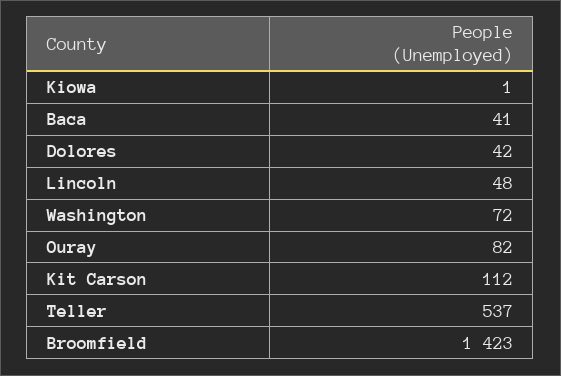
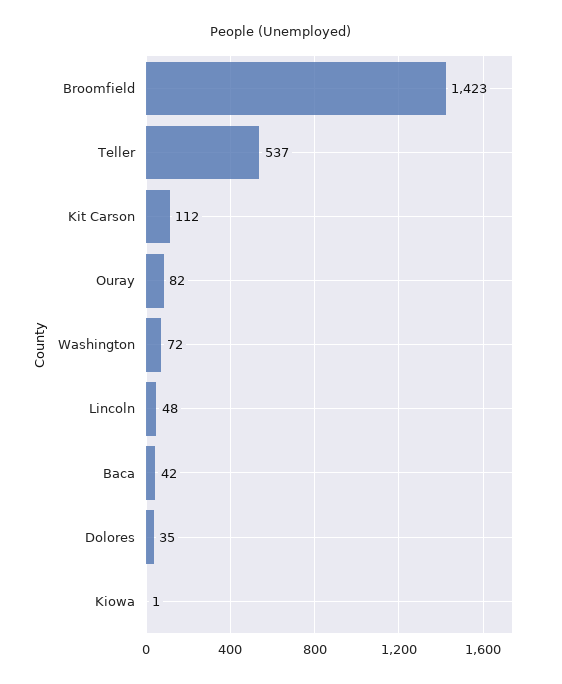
Baca: 41 -> 42
Dolores: 42 -> 35

